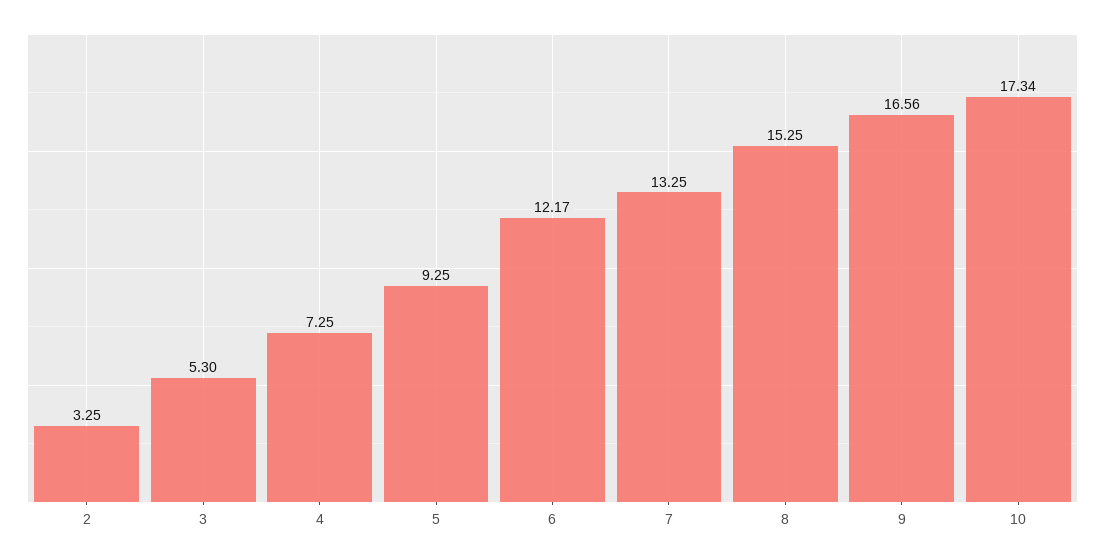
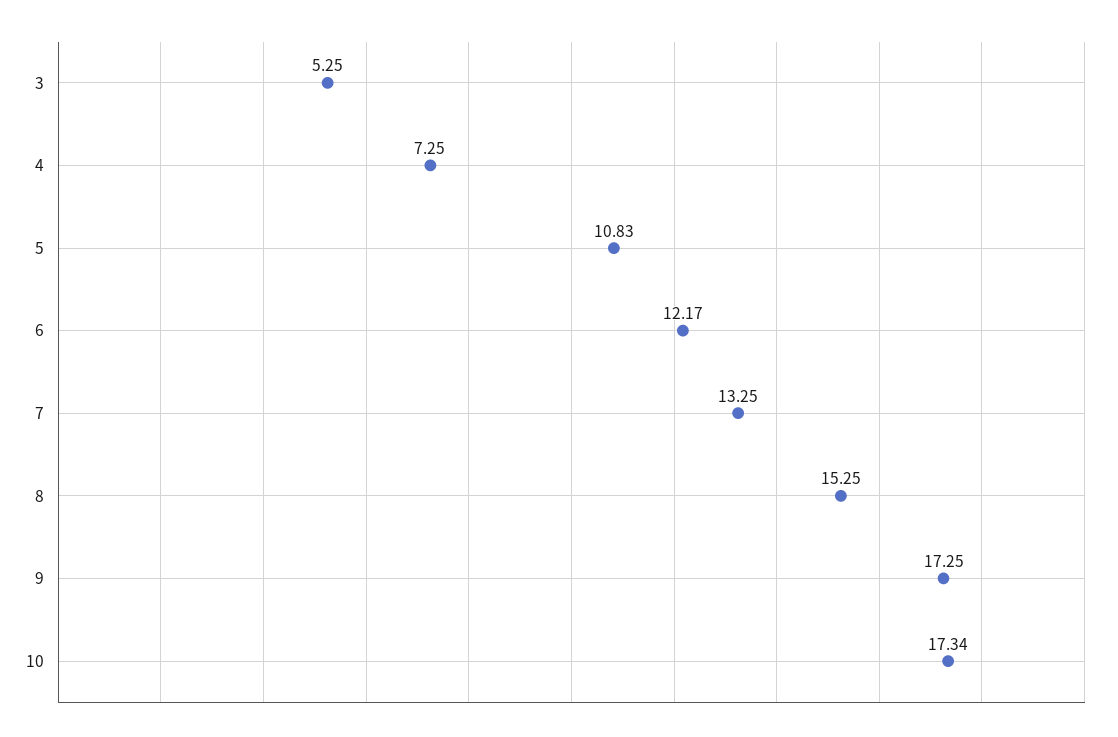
2: 3.25 -> none
3: 5.3 -> 5.25
5: 9.25 -> 10.83
9: 16.56 -> 17.25

